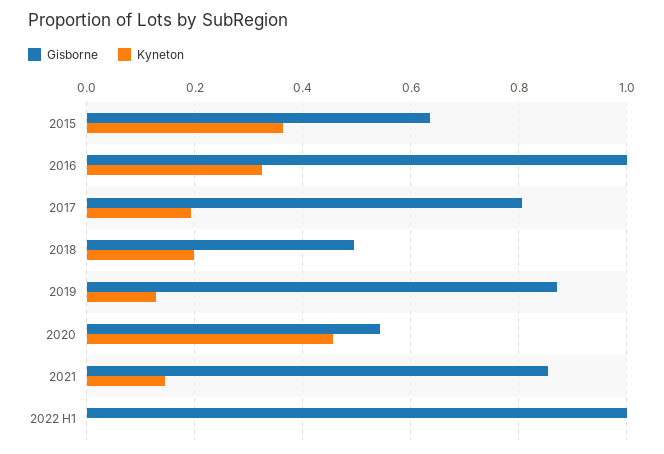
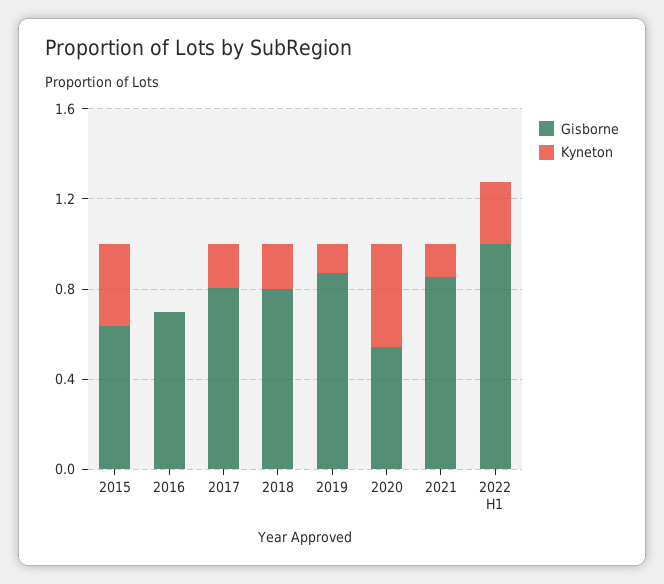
Gisborne, 2016: 1 -> 0.7
Kyneton, 2016: 0.32 -> 0
Gisborne, 2018: 0.5 -> 0.8
Kyneton, 2022 H1: 0 -> 0.3

